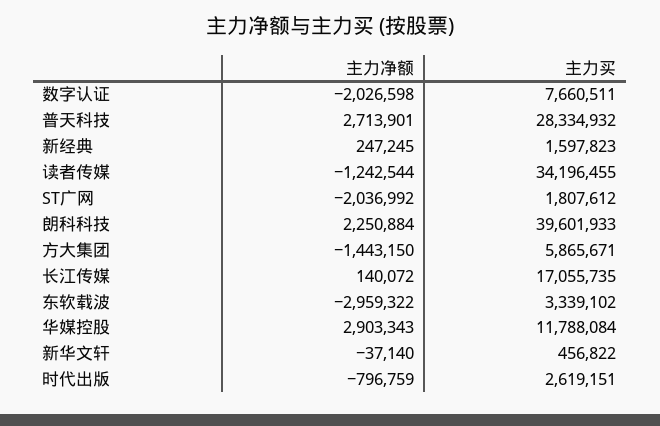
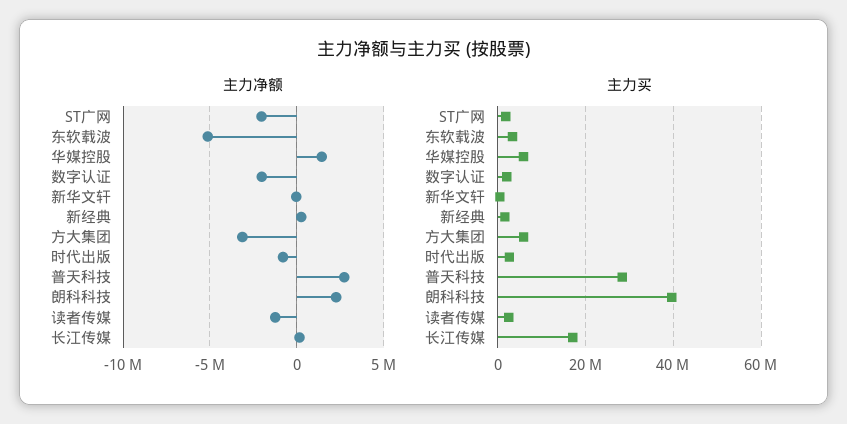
主力买, 数字认证: 7660511 -> 2000000
主力买, 读者传媒: 34196455 -> 2000000
主力净额, 方大集团: -1443150 -> -3000000
主力净额, 东软载波: -2959322 -> -5000000
主力净额, 华媒控股: 2903343 -> 1500000
主力买, 华媒控股: 11788084 -> 6000000

